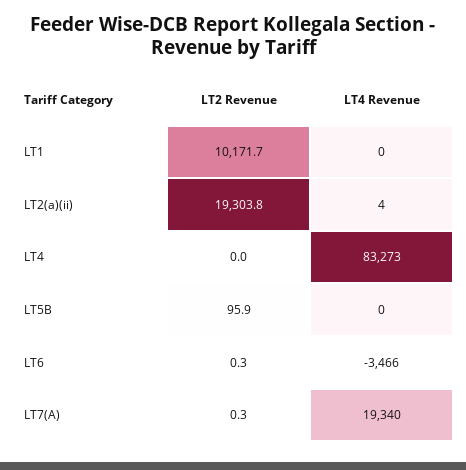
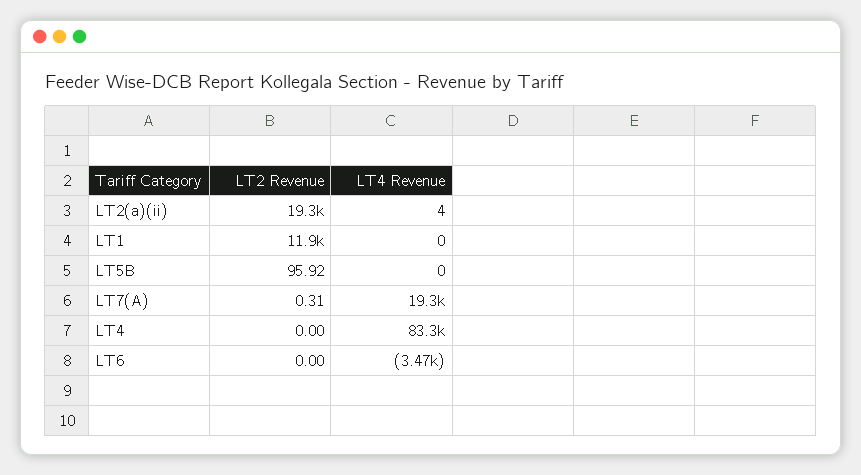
LT2 Revenue, LT1: 10171.7 -> 11900
LT2 Revenue, LT6: 0.3 -> 0

